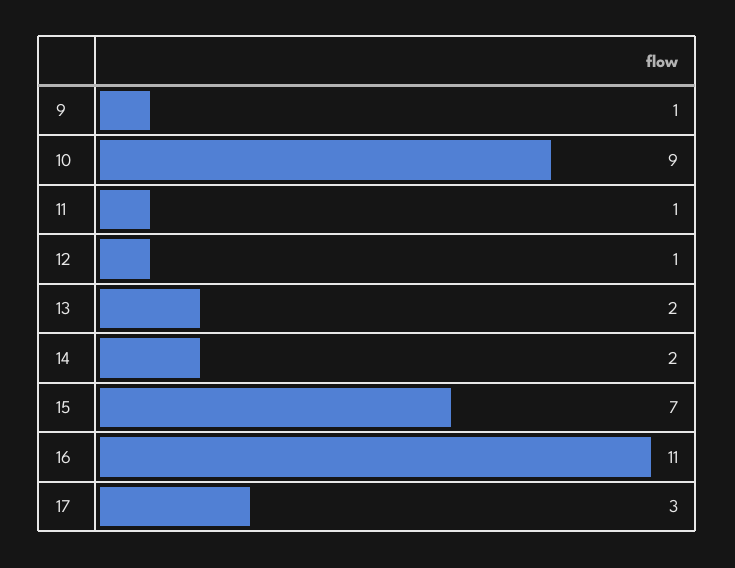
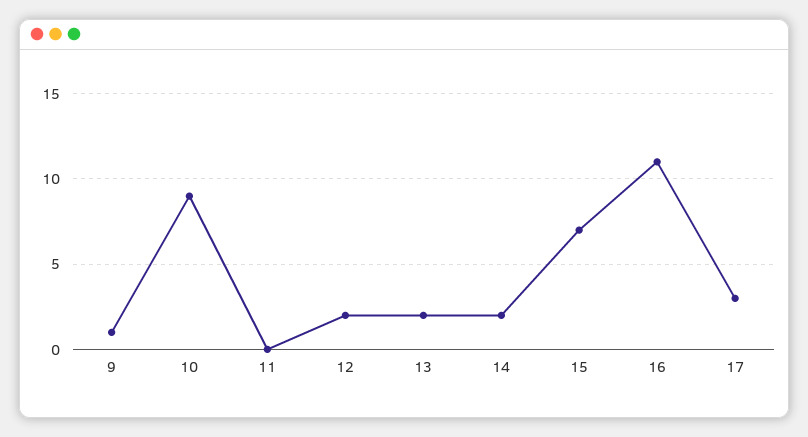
11: 1 -> 0
12: 1 -> 2

